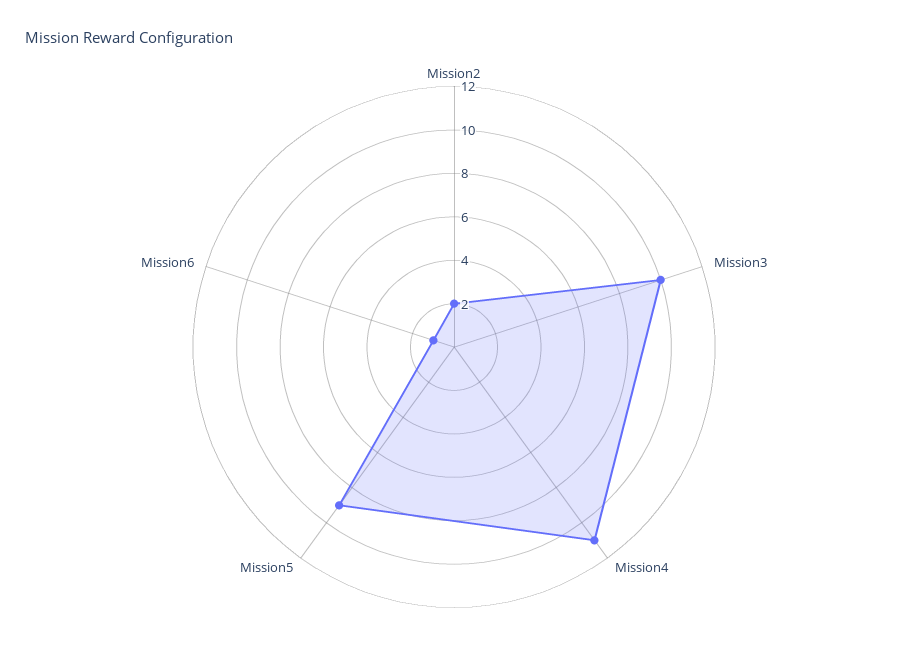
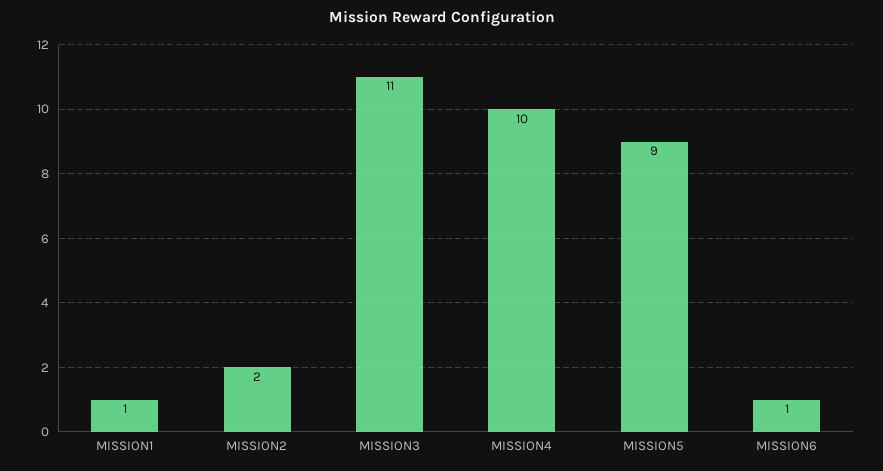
Mission3: 10 -> 11
Mission4: 11 -> 10
MISSION1: none -> 1

